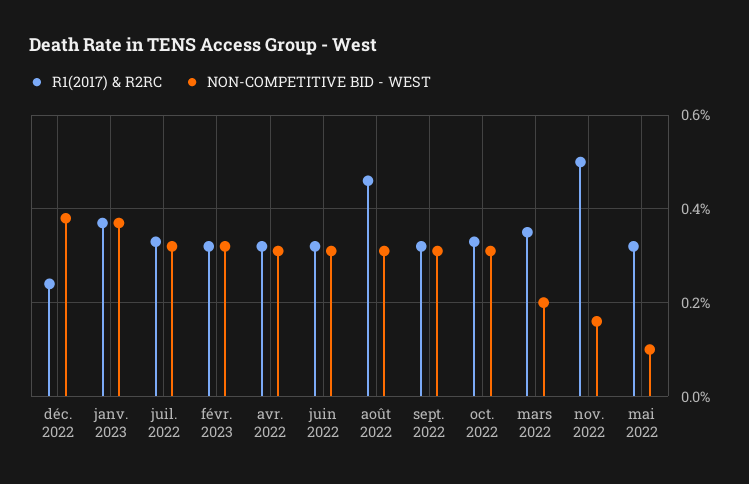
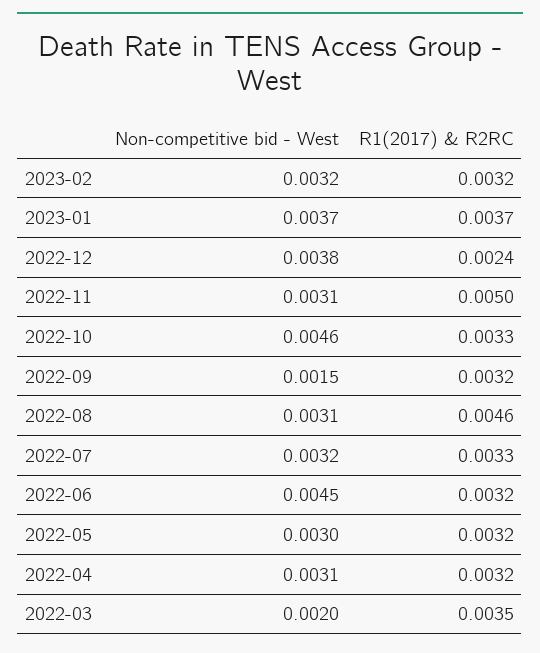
NON-COMPETITIVE BID - WEST, juin 2022: 0.003 -> 0.0045
NON-COMPETITIVE BID - WEST, sept. 2022: 0.003 -> 0.0015
NON-COMPETITIVE BID - WEST, oct. 2022: 0.003 -> 0.0046
NON-COMPETITIVE BID - WEST, nov. 2022: 0.0015 -> 0.0031
NON-COMPETITIVE BID - WEST, mai 2022: 0.001 -> 0.003

